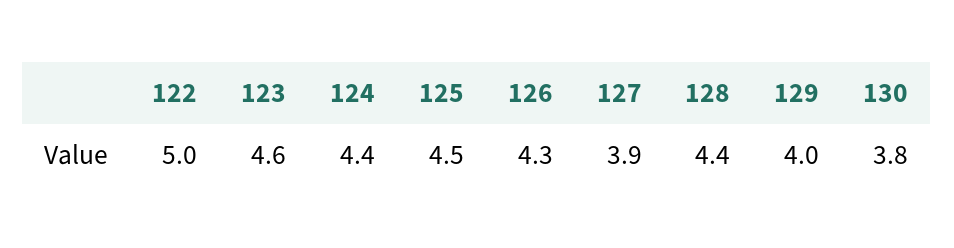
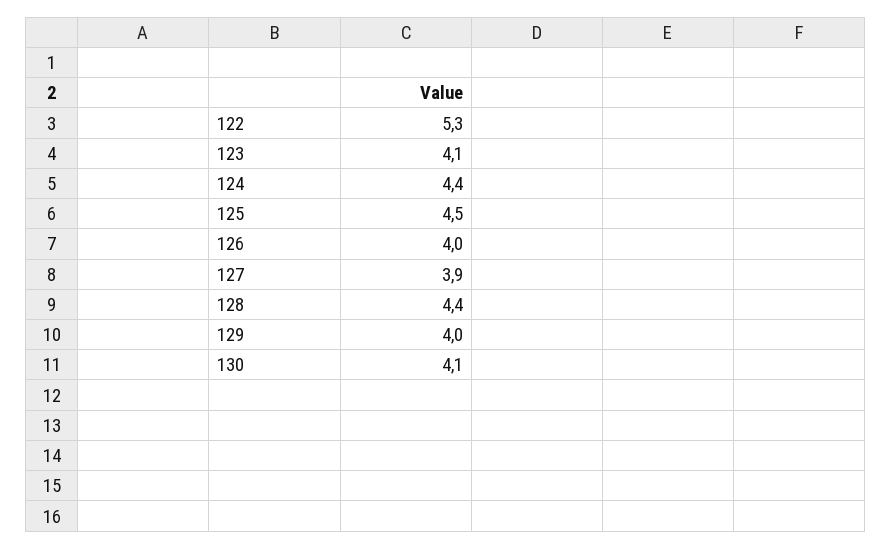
122: 5 -> 5.3
123: 4.6 -> 4.1
126: 4.3 -> 4
130: 3.8 -> 4.1

